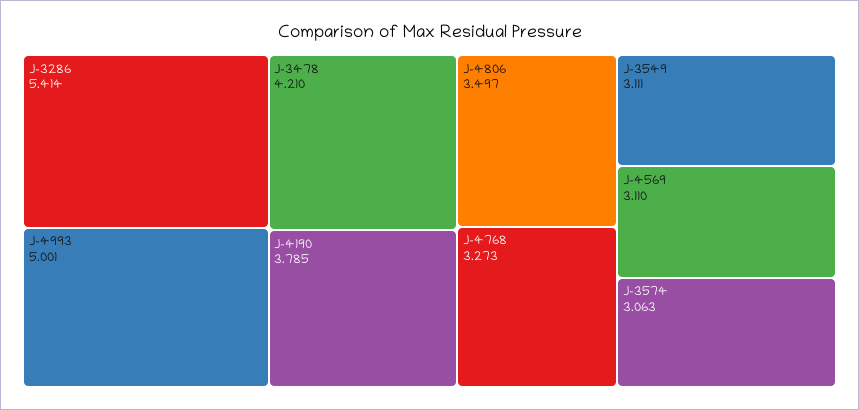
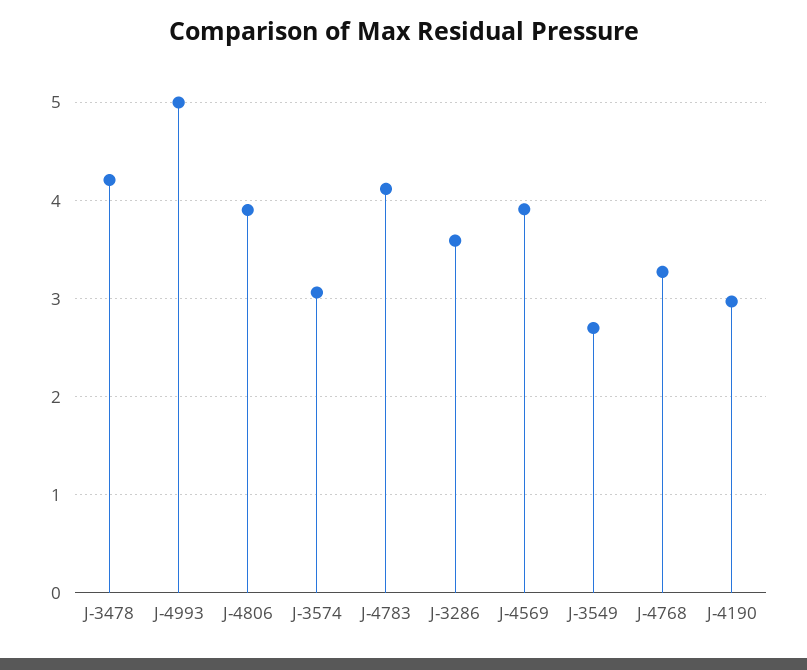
J-3286: 5.414 -> 3.6
J-4190: 3.785 -> 3
J-4806: 3.497 -> 3.9
J-3549: 3.111 -> 2.7
J-4569: 3.11 -> 3.9
J-4783: none -> 4.1

